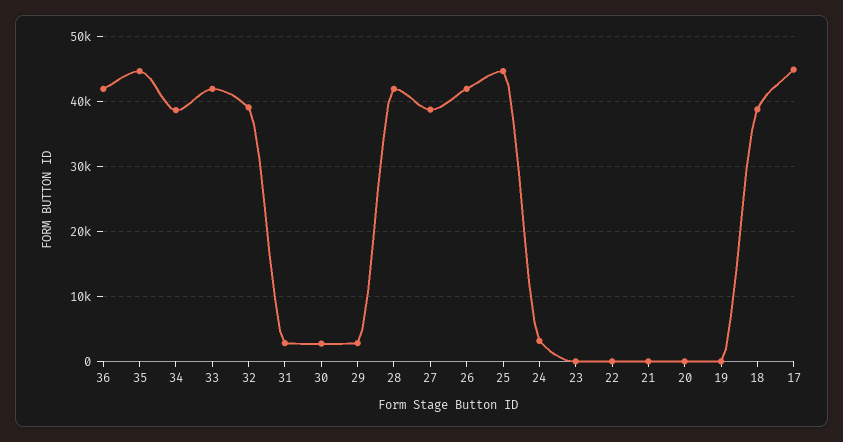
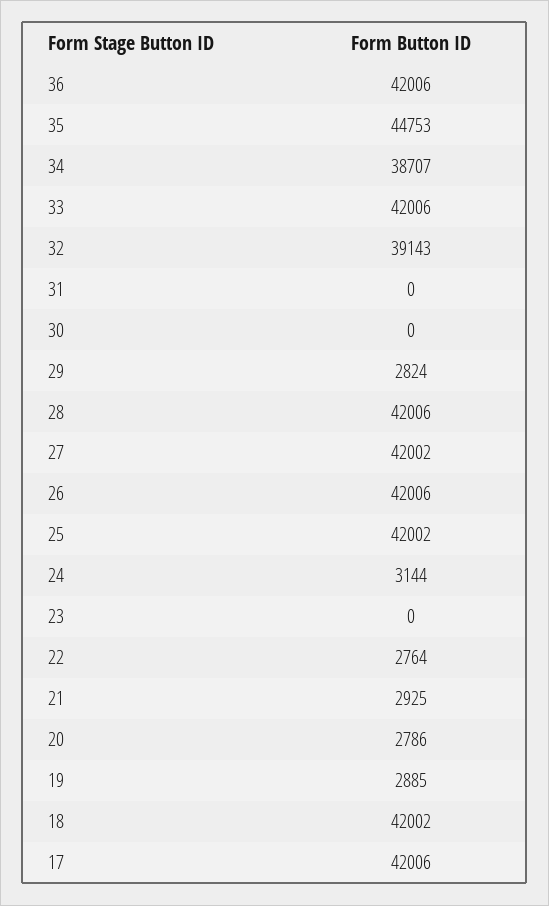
31: 3000 -> 0
30: 3000 -> 0
27: 39000 -> 42002
25: 45000 -> 42002
22: 0 -> 2764
21: 0 -> 2925
20: 0 -> 2786
19: 0 -> 2885
18: 39000 -> 42002
17: 45000 -> 42006

